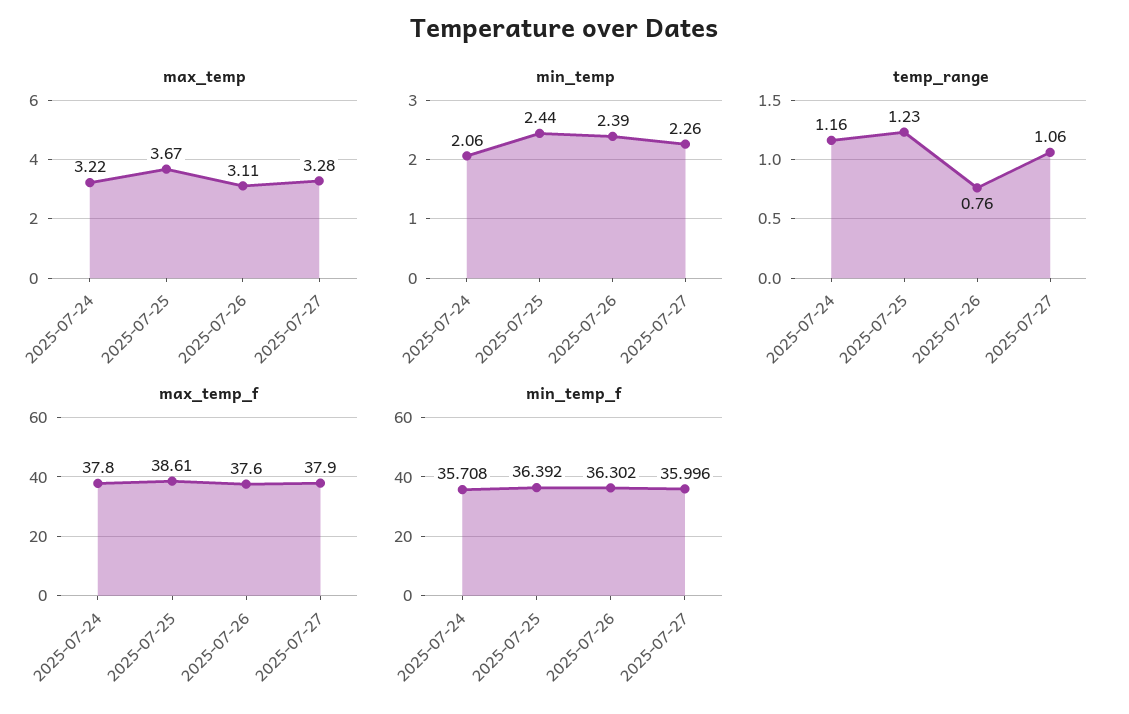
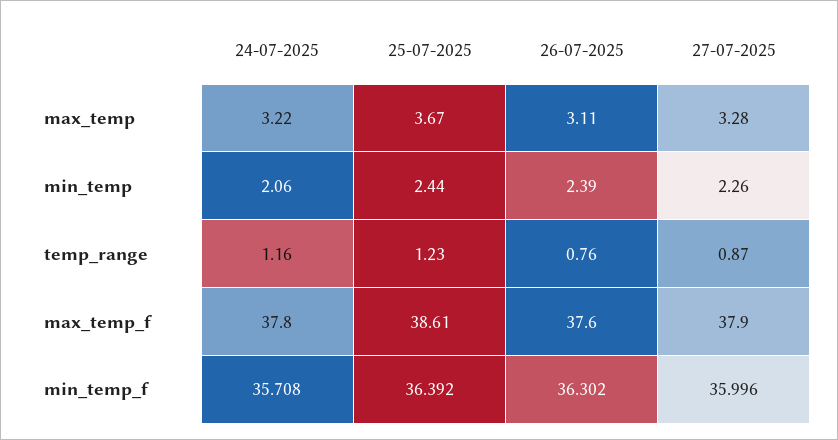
temp_range, 2025-07-27: 1.06 -> 0.87

